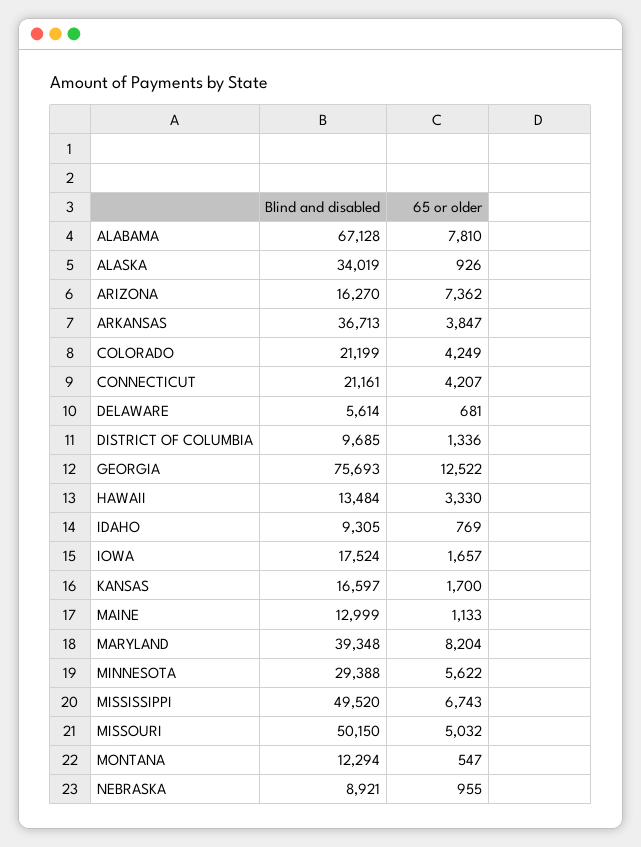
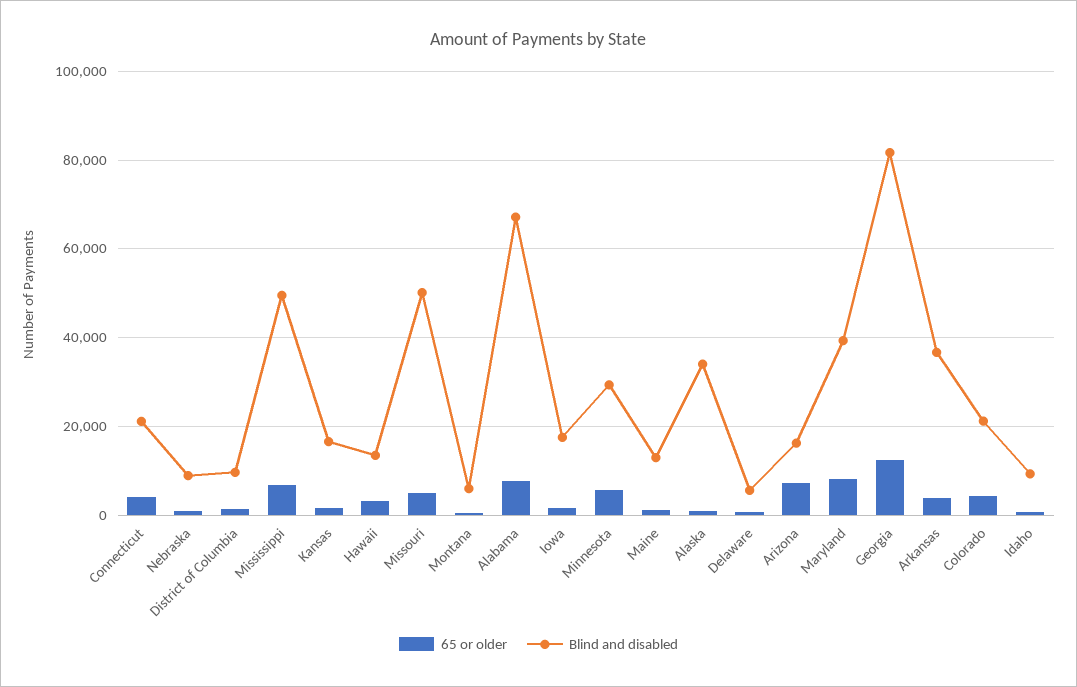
Blind and disabled, GEORGIA: 75693 -> 82000
Blind and disabled, MONTANA: 12294 -> 6000

